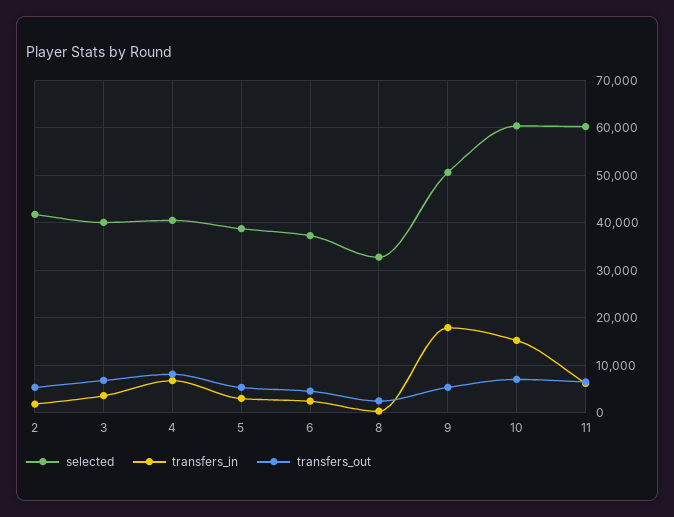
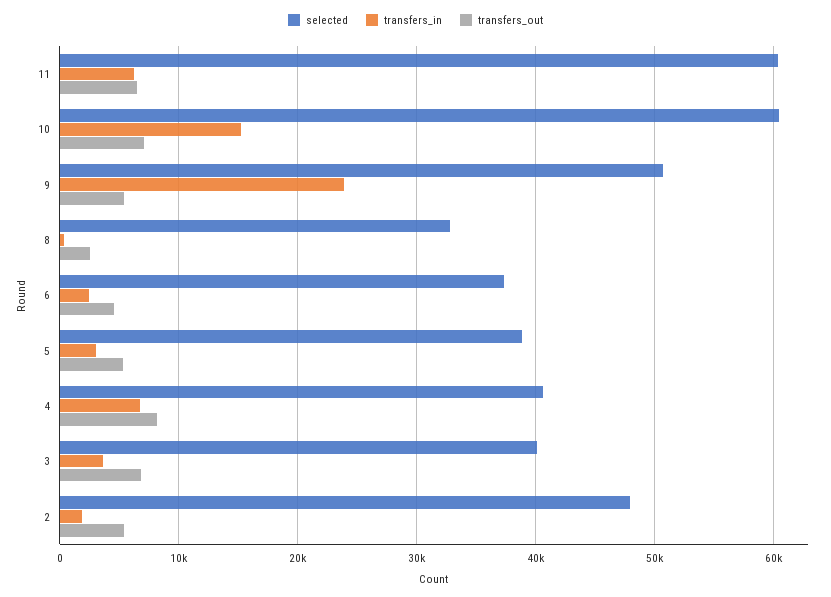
selected, 2: 42000 -> 48000
transfers_in, 9: 18000 -> 24000

